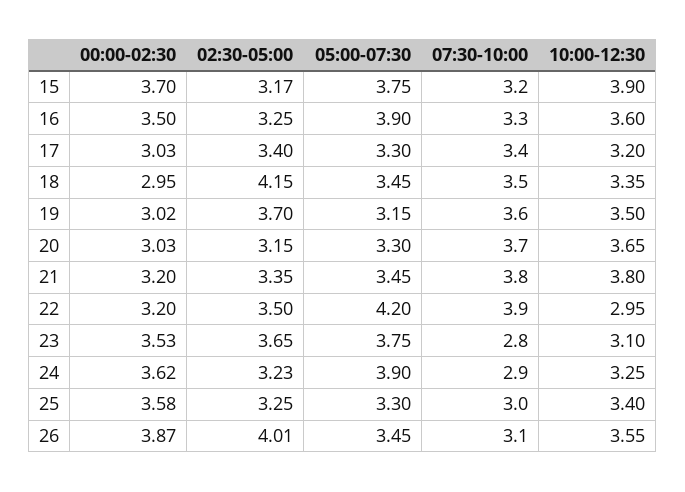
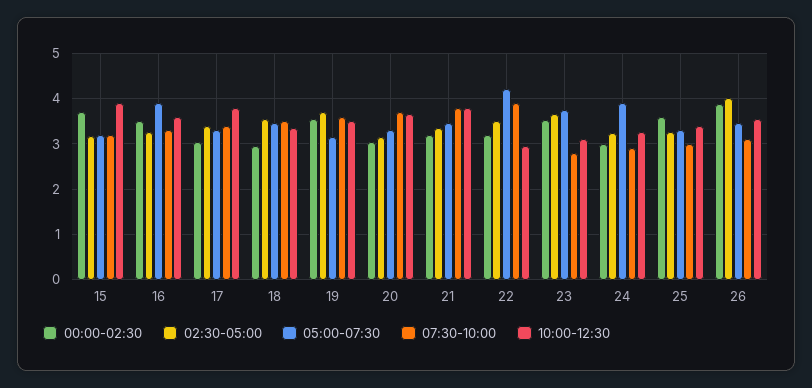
05:00-07:30, 15: 3.75 -> 3.2
10:00-12:30, 17: 3.2 -> 3.8
02:30-05:00, 18: 4.15 -> 3.6
00:00-02:30, 19: 3.02 -> 3.6
00:00-02:30, 24: 3.62 -> 3

